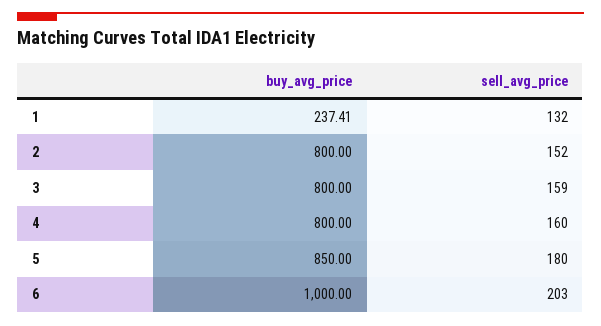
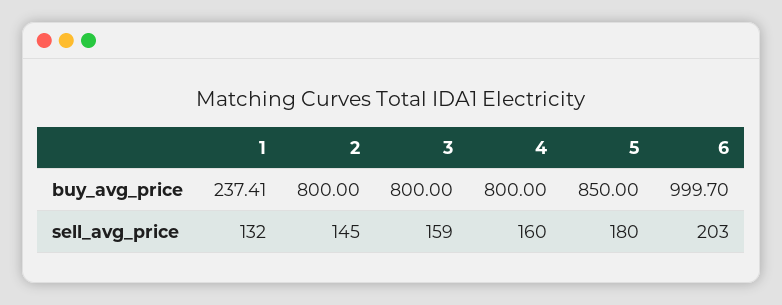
sell_avg_price, 2: 152 -> 145
buy_avg_price, 6: 1000 -> 999.7

